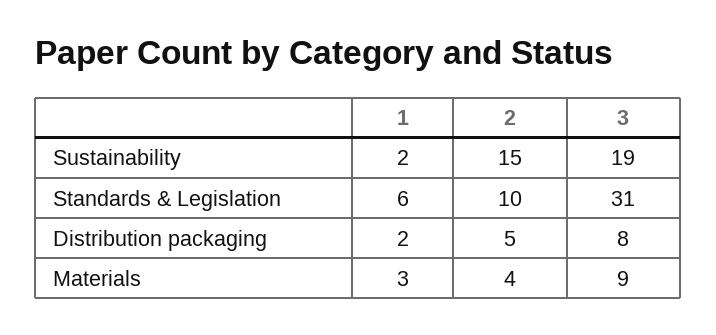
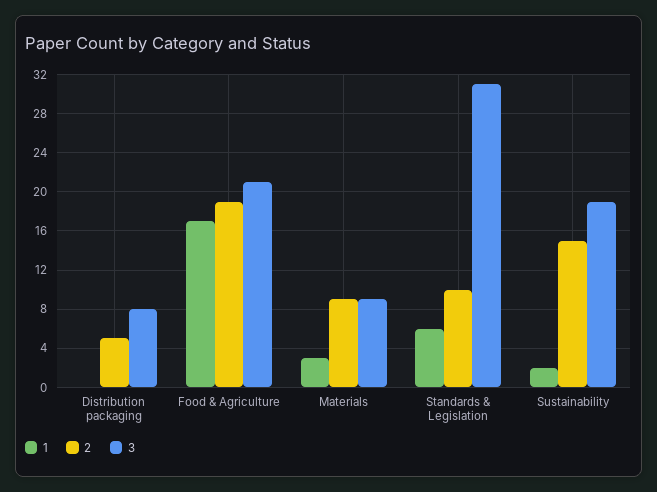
1, Distribution packaging: 2 -> 0
2, Materials: 4 -> 9
1, Food & Agriculture: none -> 17
2, Food & Agriculture: none -> 19
3, Food & Agriculture: none -> 21

